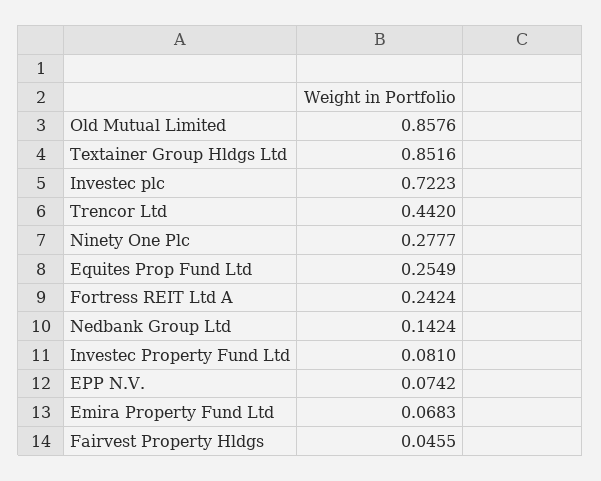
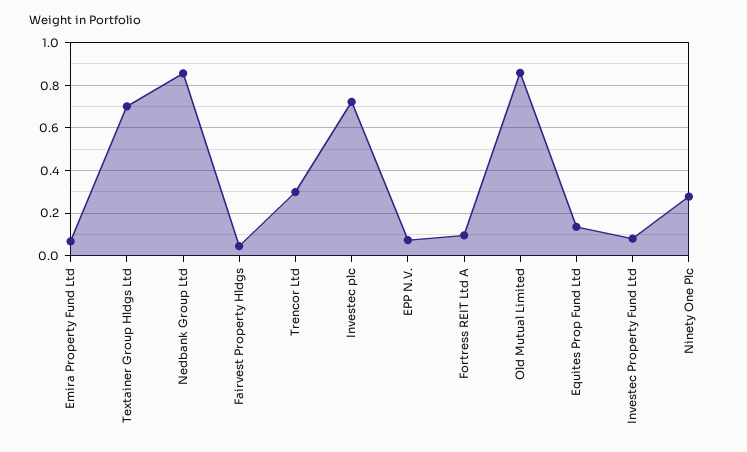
Textainer Group Hldgs Ltd: 0.8516 -> 0.7
Trencor Ltd: 0.442 -> 0.3
Equites Prop Fund Ltd: 0.2549 -> 0.15
Fortress REIT Ltd A: 0.2424 -> 0.1
Nedbank Group Ltd: 0.1424 -> 0.85

